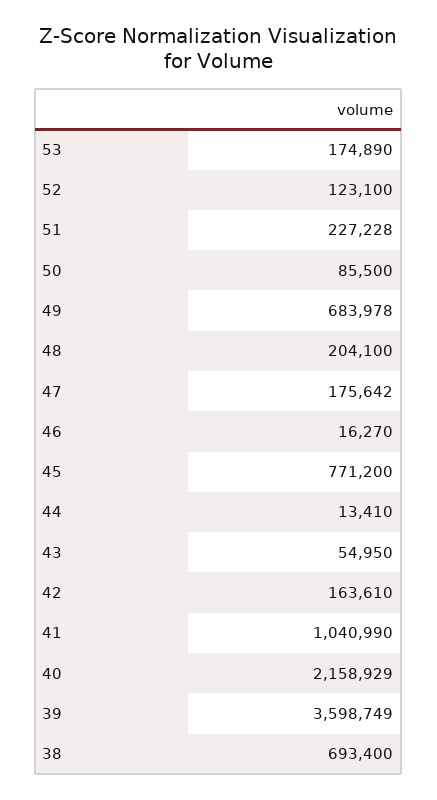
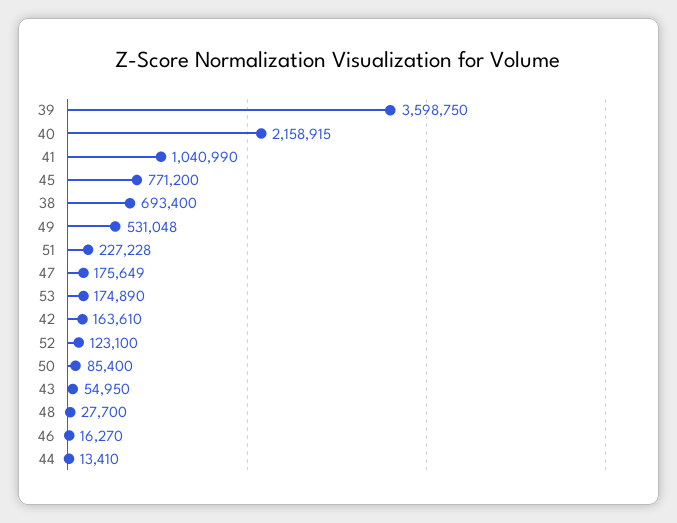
50: 85500 -> 85400
49: 683978 -> 531048
48: 204100 -> 27700
47: 175642 -> 175649
40: 2158929 -> 2158915
39: 3598749 -> 3598750

